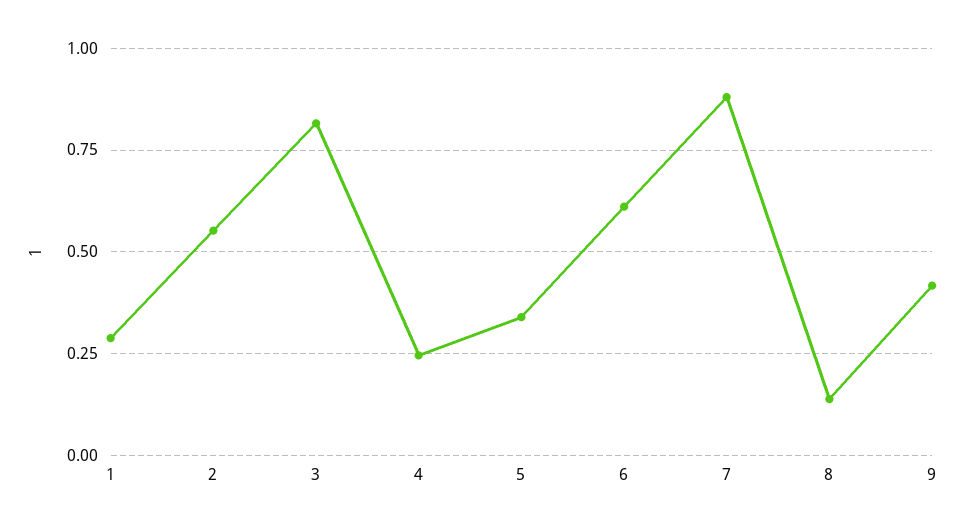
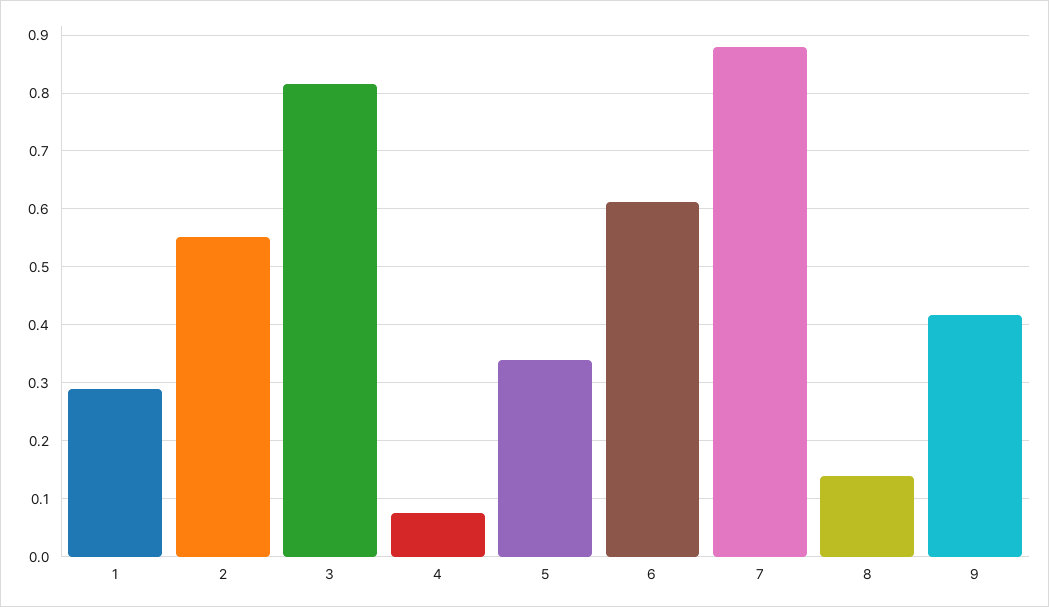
4: 0.25 -> 0.08

